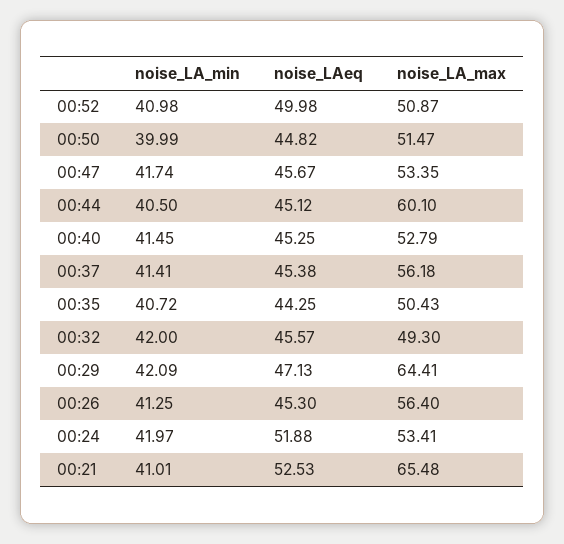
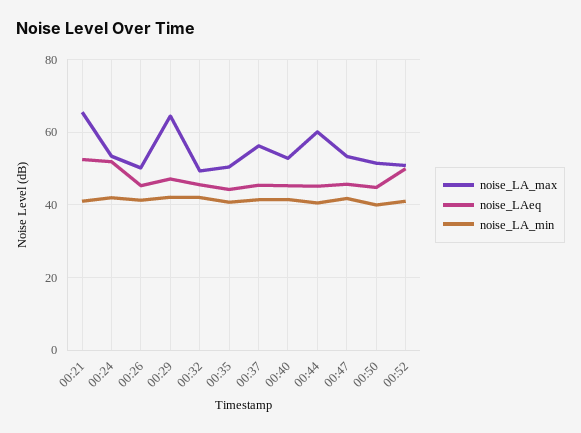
noise_LA_max, 00:26: 56.4 -> 50

